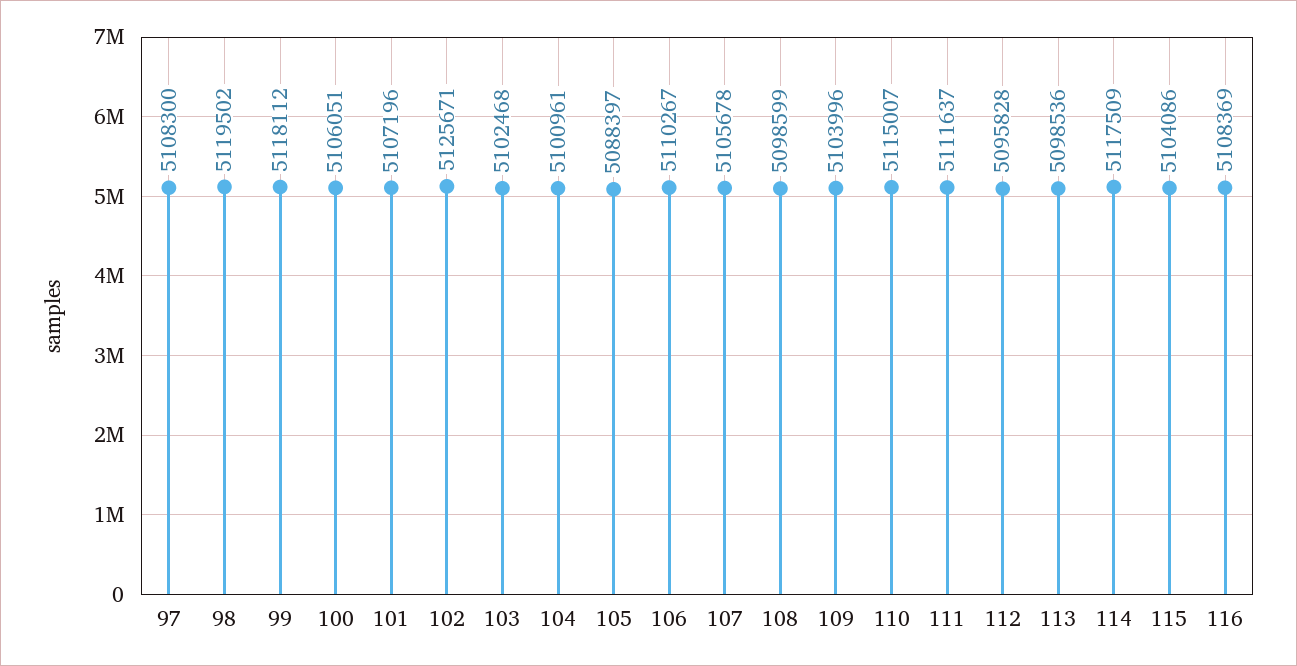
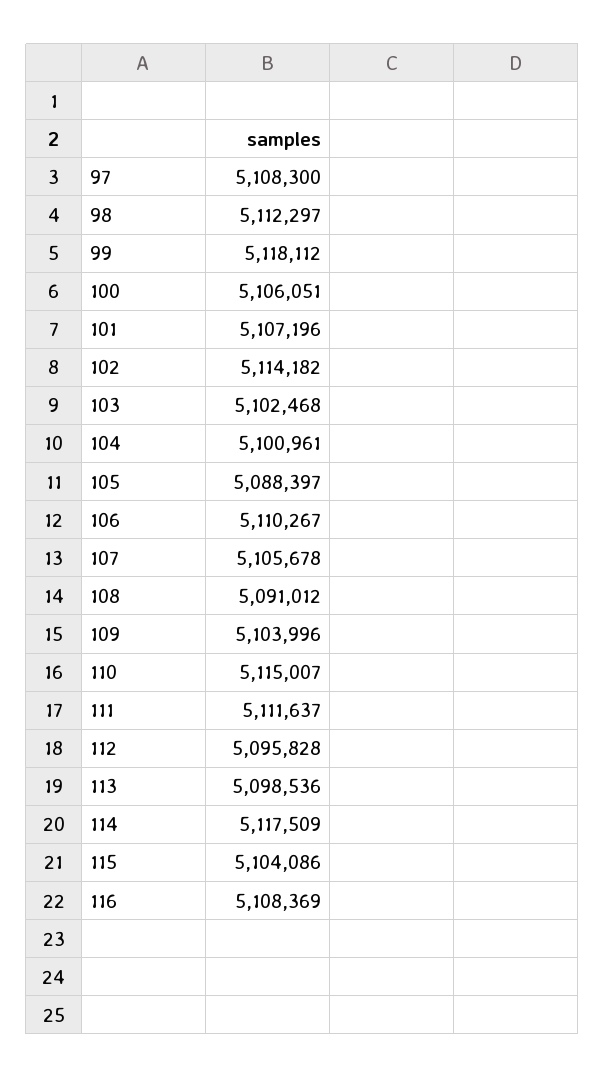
98: 5119502 -> 5112297
102: 5125671 -> 5114182
108: 5098599 -> 5091012

